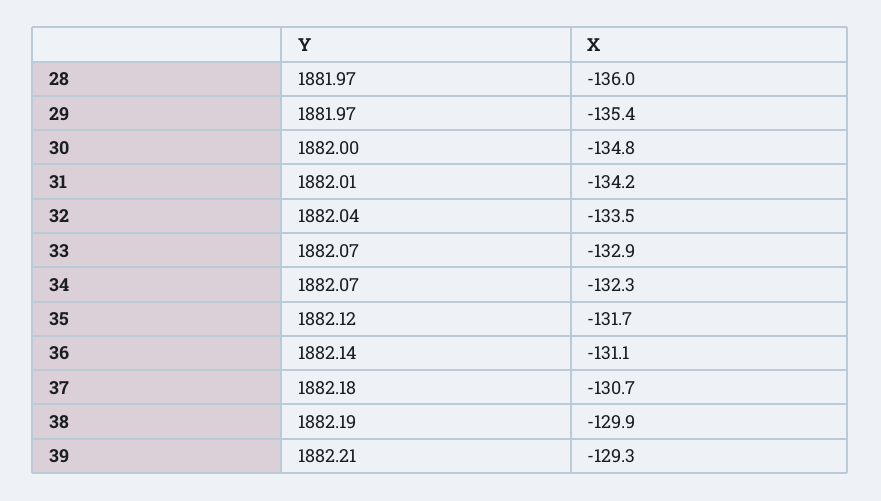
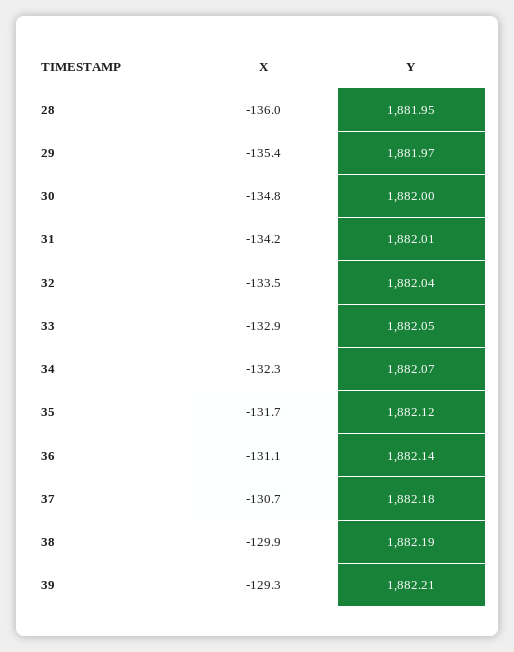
Y, 28: 1881.97 -> 1881.95
Y, 33: 1882.07 -> 1882.05

